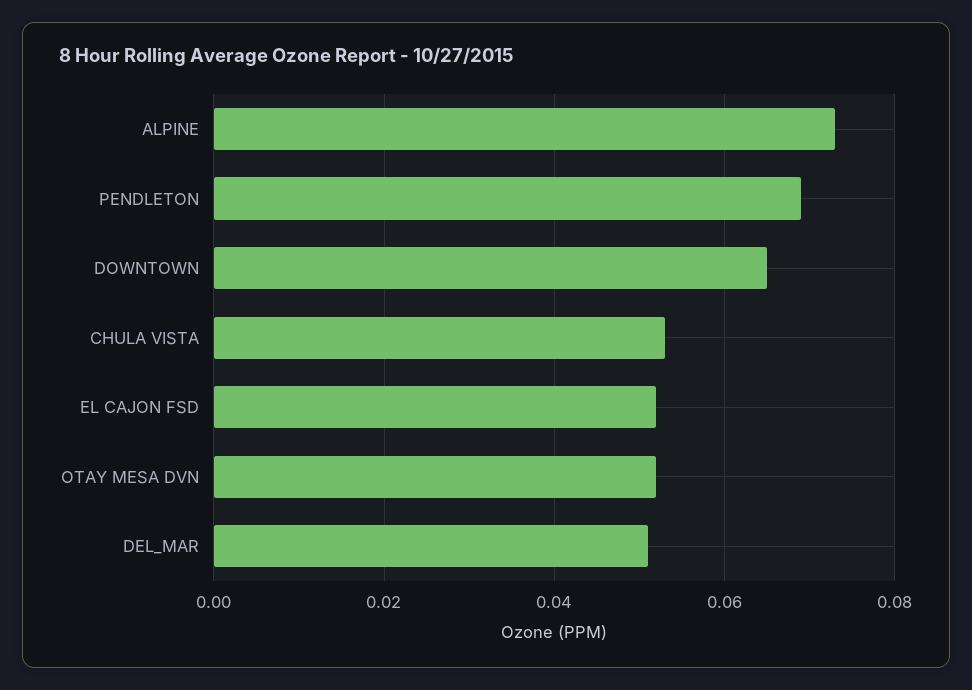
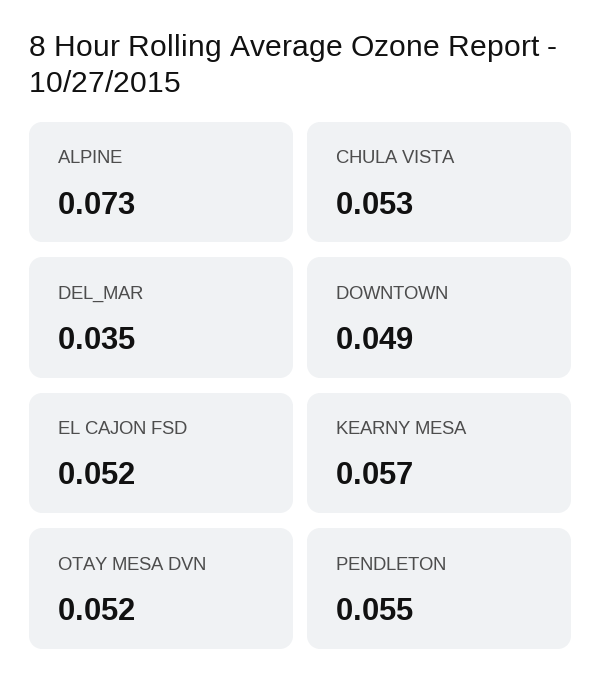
PENDLETON: 0.07 -> 0.055
DOWNTOWN: 0.065 -> 0.049
DEL_MAR: 0.05 -> 0.035
KEARNY MESA: none -> 0.057

